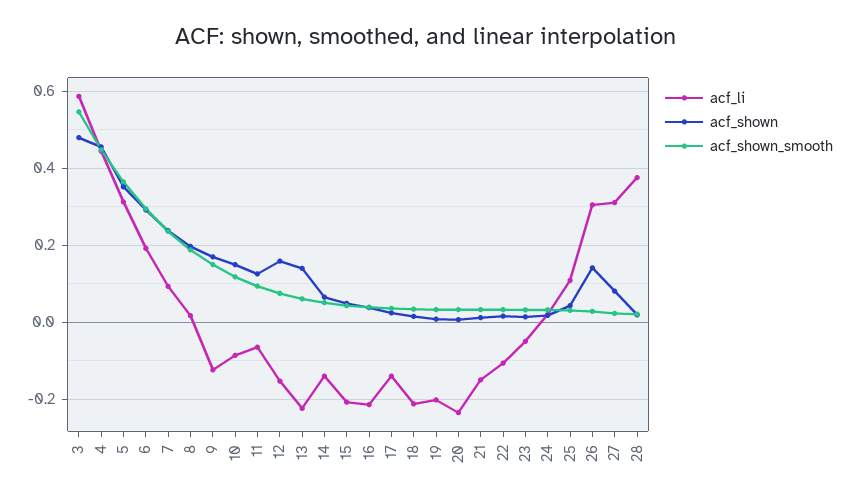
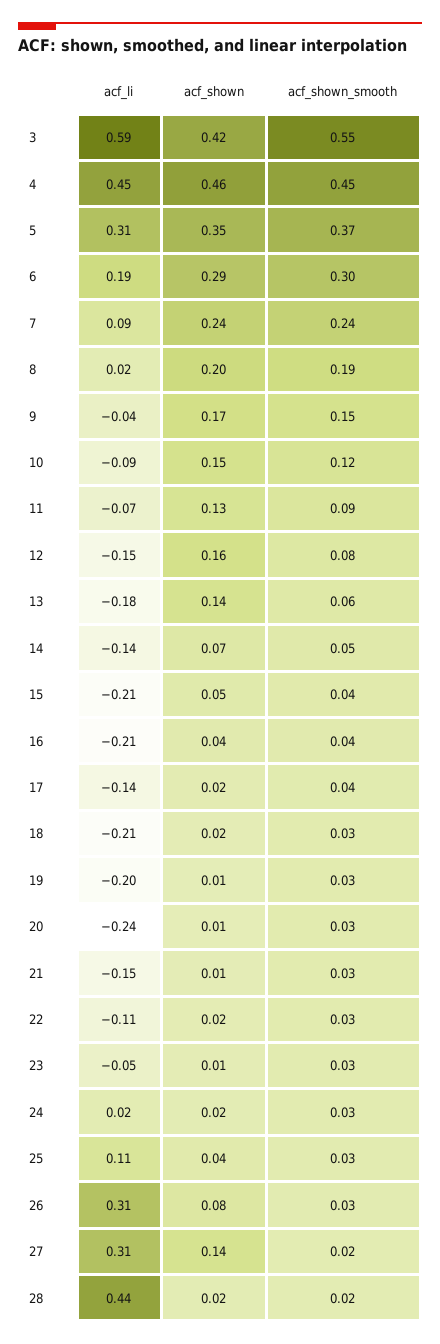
acf_shown, 3: 0.48 -> 0.42
acf_li, 9: -0.12 -> -0.04
acf_li, 13: -0.22 -> -0.18
acf_shown, 26: 0.14 -> 0.08
acf_shown, 27: 0.08 -> 0.14
acf_li, 28: 0.38 -> 0.44

